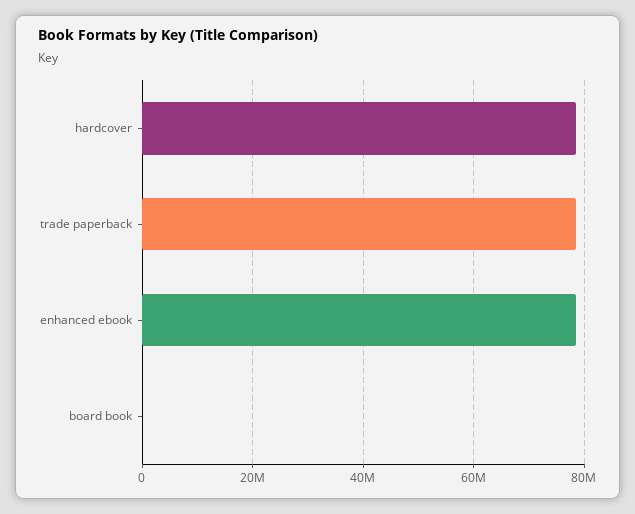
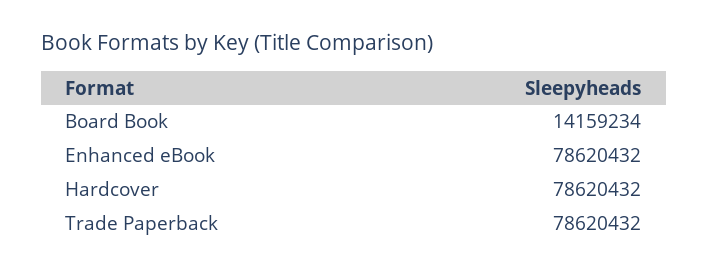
board book: 0 -> 14159234

